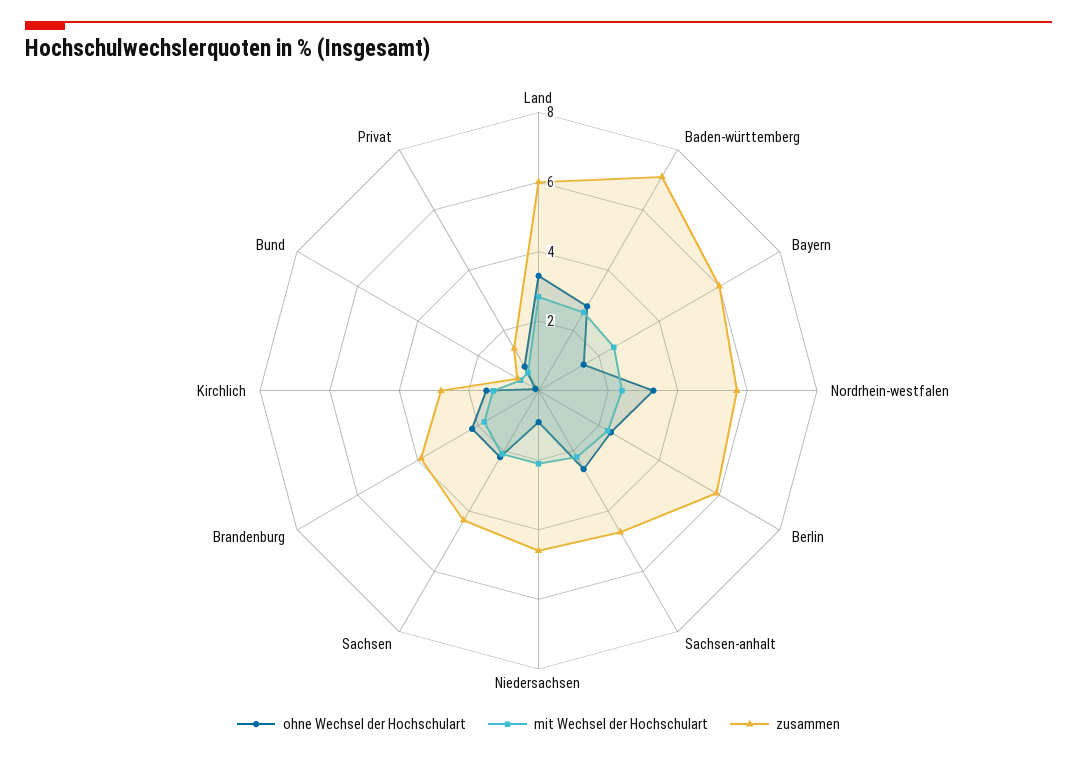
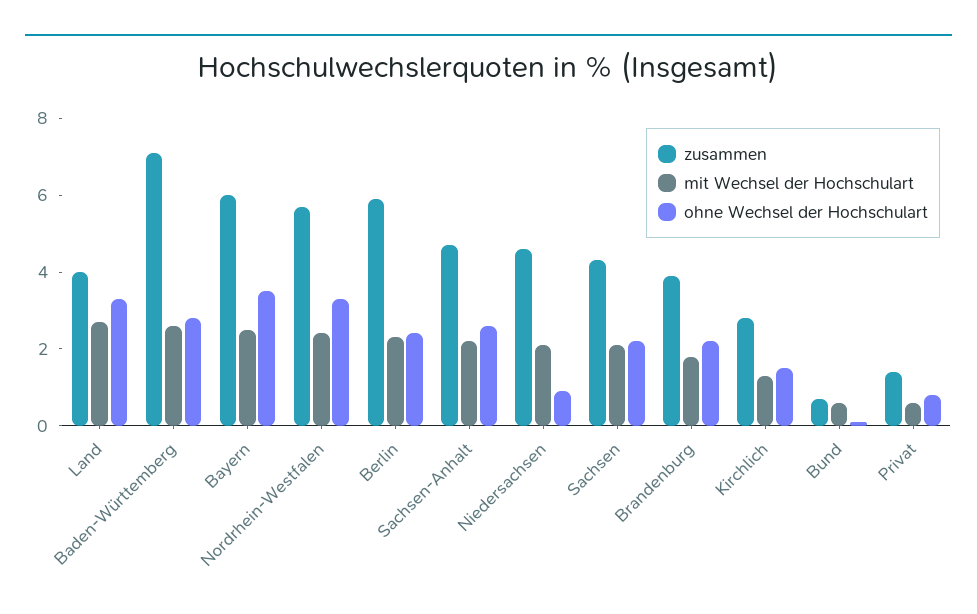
zusammen, Land: 6 -> 4
ohne Wechsel der Hochschulart, Bayern: 1.5 -> 3.5

